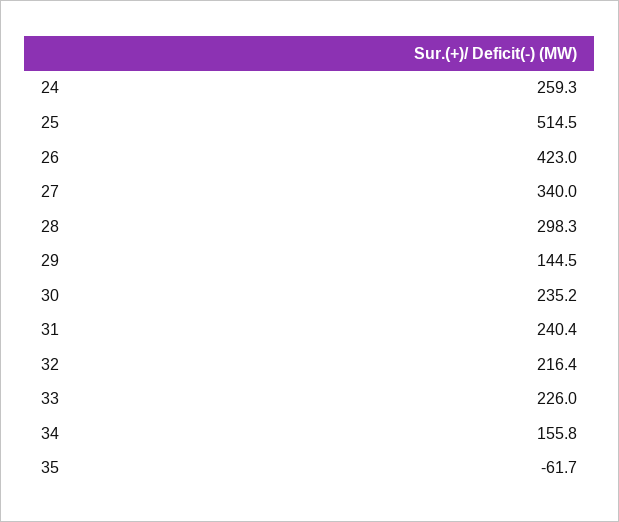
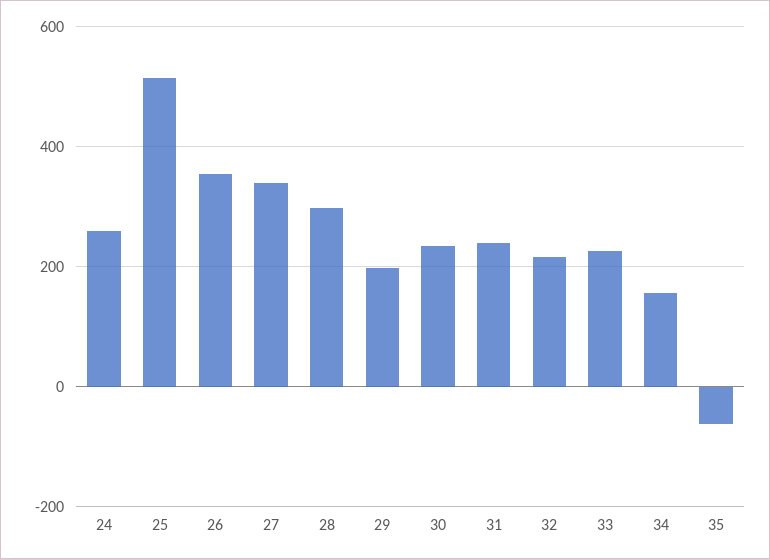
26: 423 -> 360
29: 144.5 -> 200

